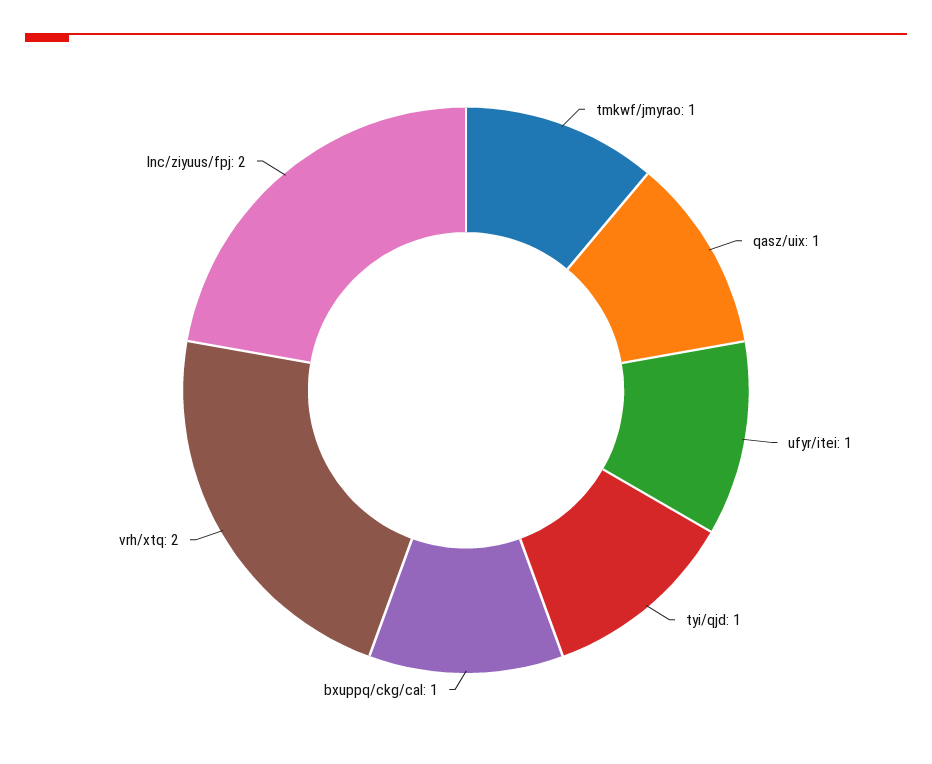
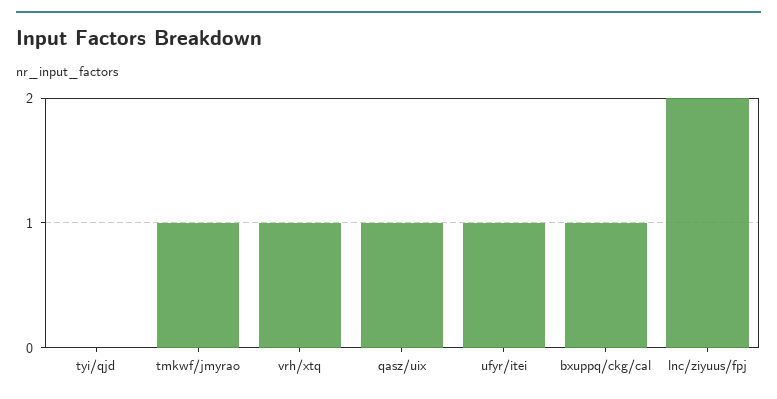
tyi/qjd: 1 -> 0
vrh/xtq: 2 -> 1

